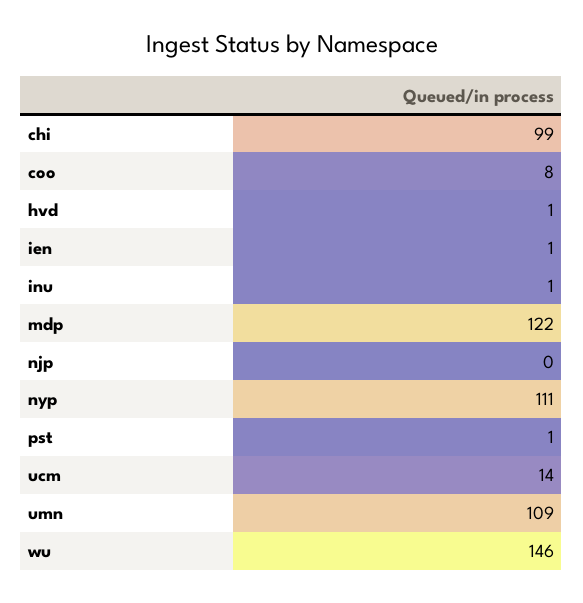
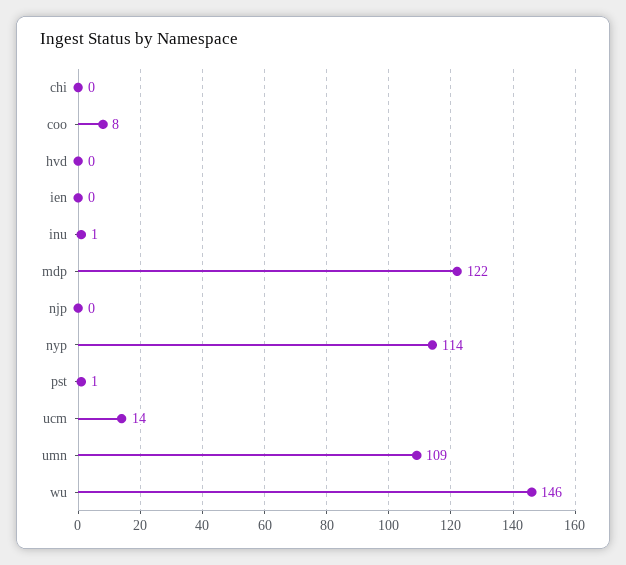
chi: 99 -> 0
hvd: 1 -> 0
ien: 1 -> 0
nyp: 111 -> 114

